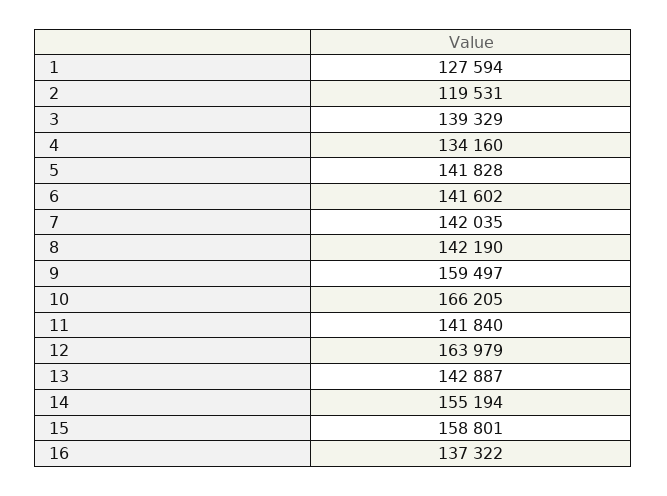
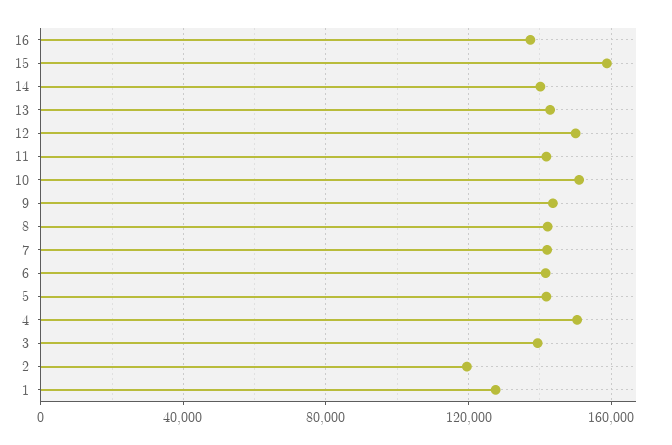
4: 134160 -> 150000
9: 159497 -> 145000
10: 166205 -> 150000
12: 163979 -> 150000
14: 155194 -> 140000

